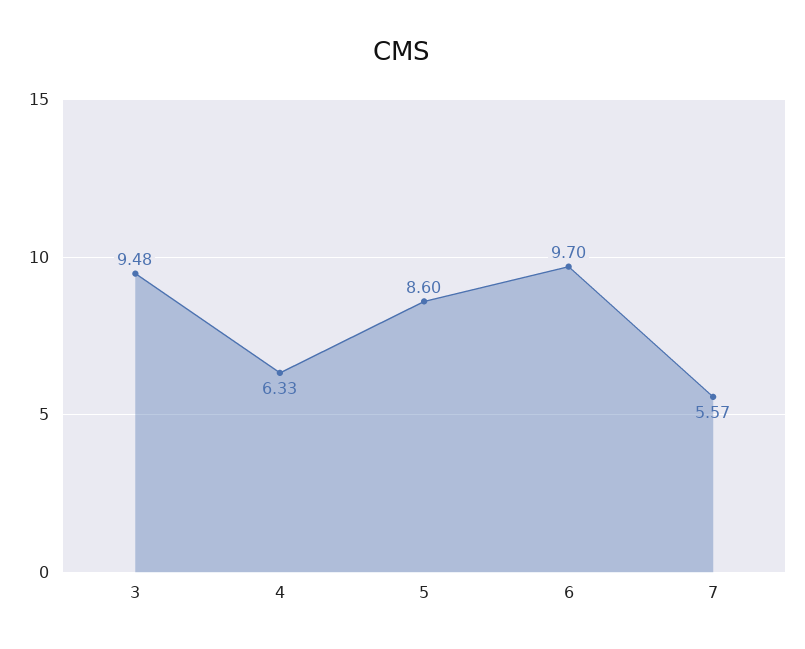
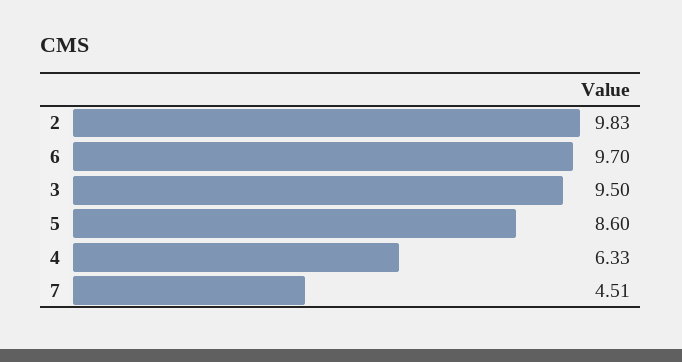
3: 9.48 -> 9.5
7: 5.57 -> 4.51
2: none -> 9.83

